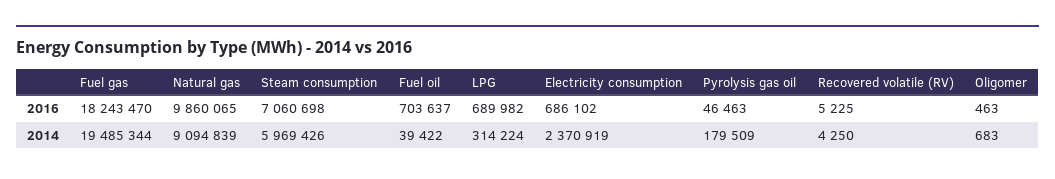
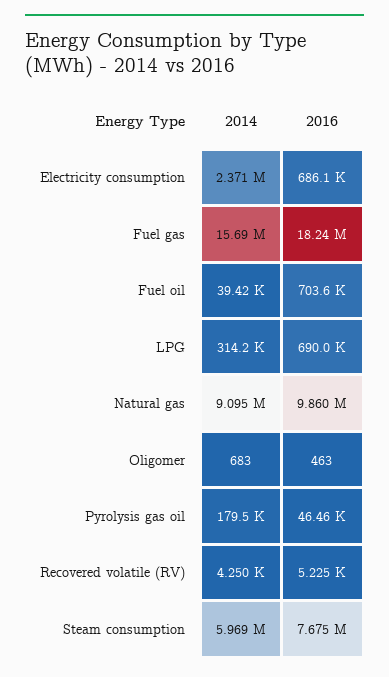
Steam consumption, 2016: 7060698 -> 7675000
Fuel gas, 2014: 19485344 -> 15690000

